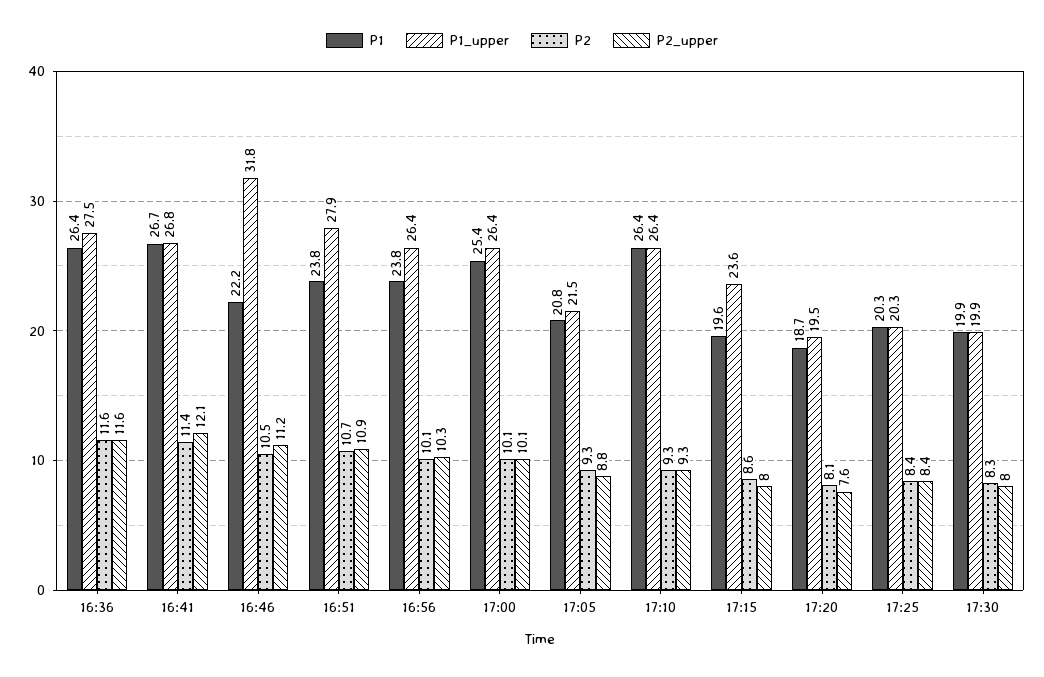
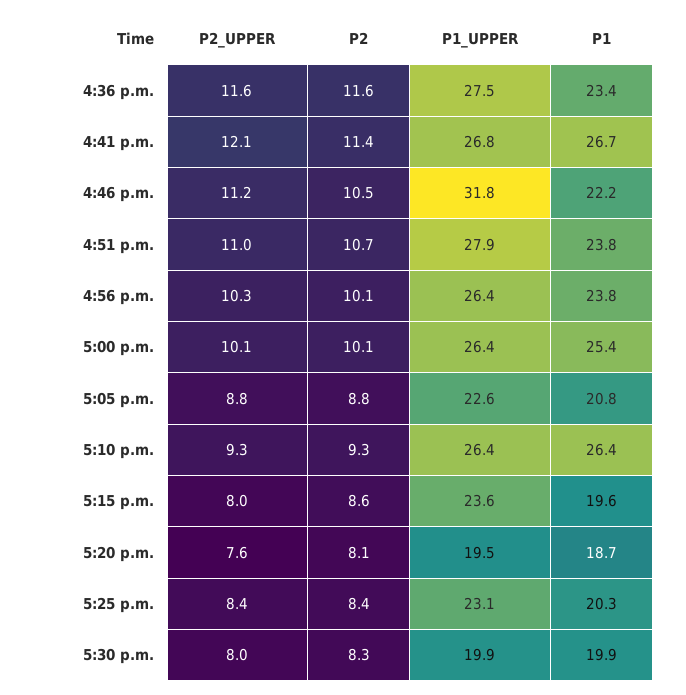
P1, 16:36: 26.4 -> 23.4
P2_upper, 16:51: 10.9 -> 11
P1_upper, 17:05: 21.5 -> 22.6
P2, 17:05: 9.3 -> 8.8
P1_upper, 17:25: 20.3 -> 23.1

